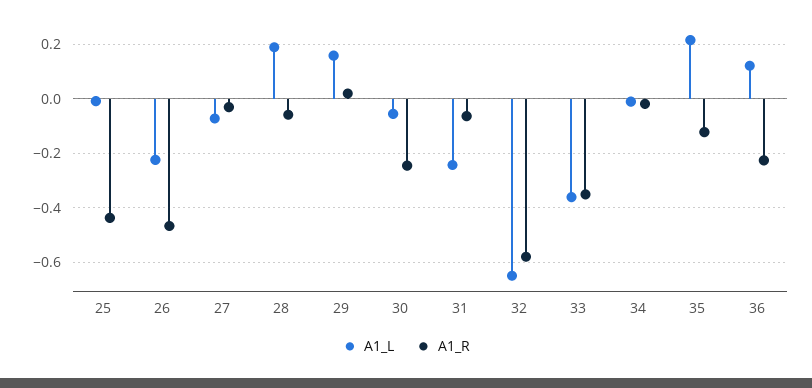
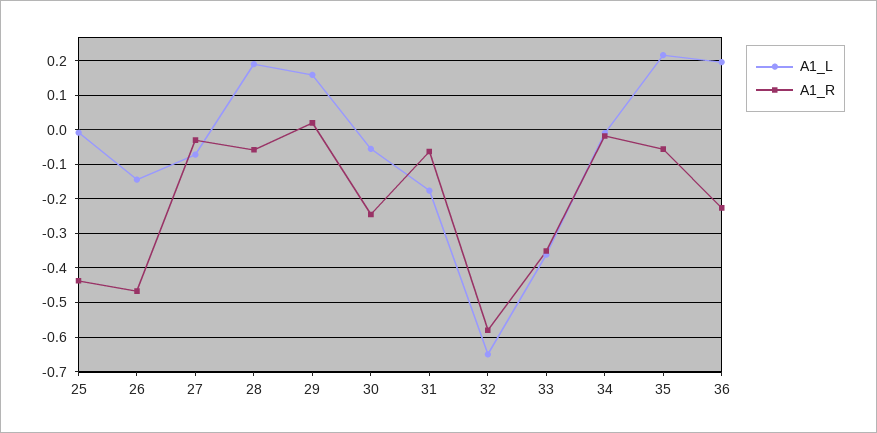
A1_L, 26: -0.225 -> -0.14
A1_L, 31: -0.25 -> -0.18
A1_R, 35: -0.125 -> -0.06
A1_L, 36: 0.125 -> 0.2

